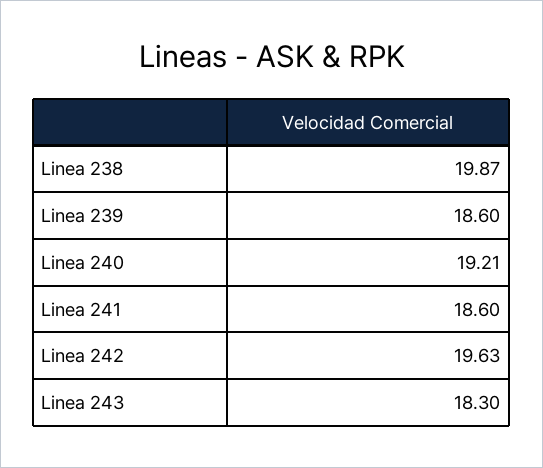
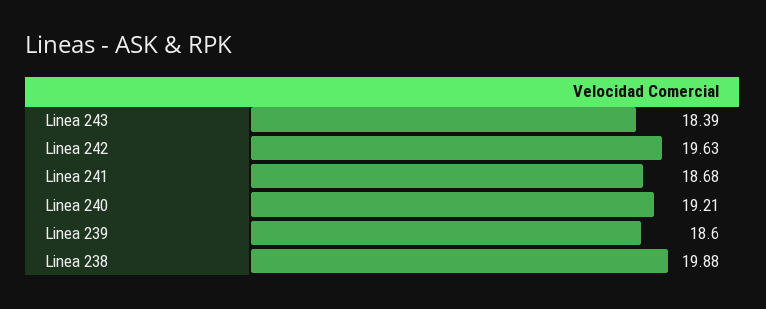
Linea 238: 19.87 -> 19.88
Linea 241: 18.6 -> 18.68
Linea 243: 18.3 -> 18.39

